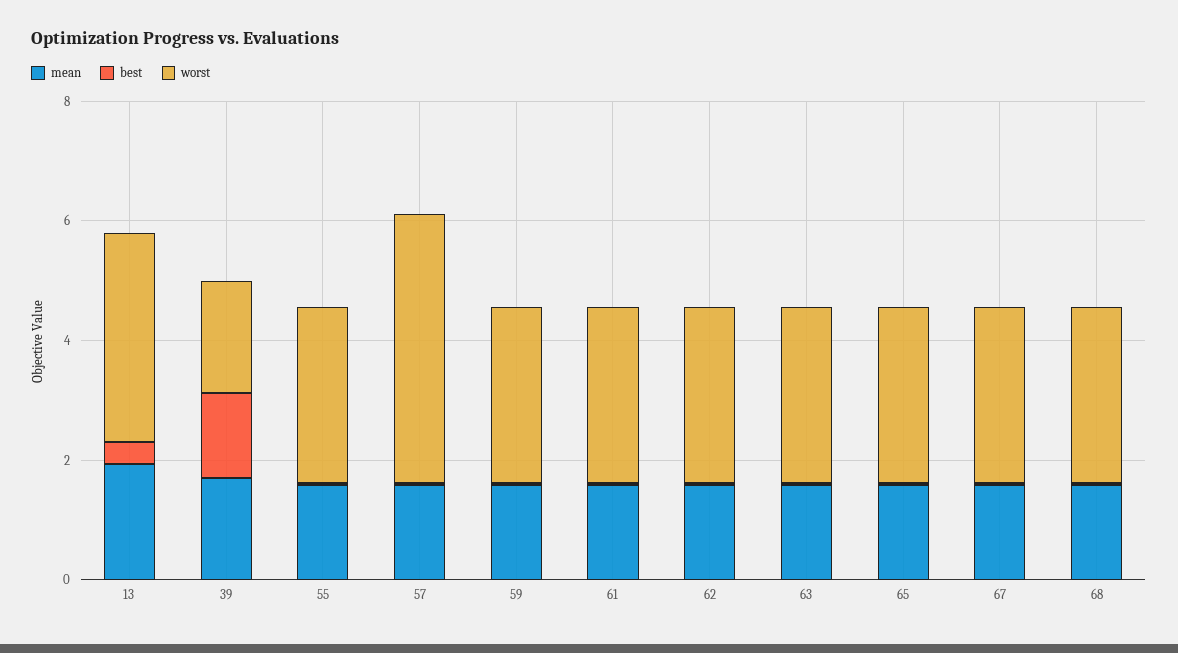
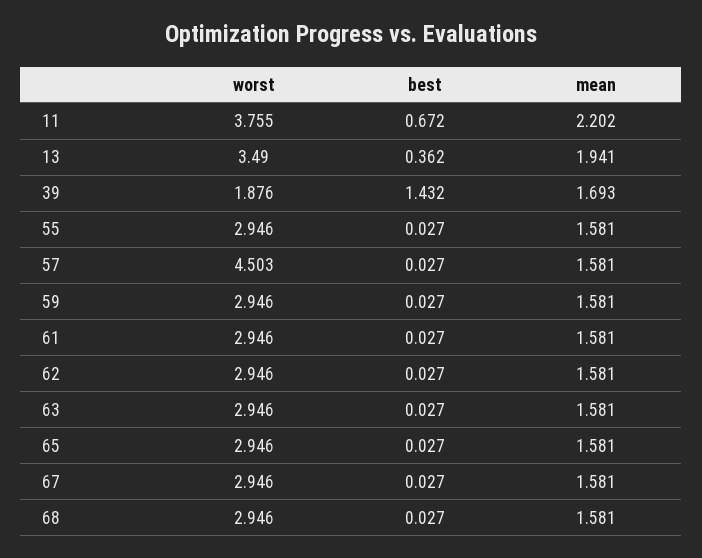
worst, 11: none -> 3.755
best, 11: none -> 0.672
mean, 11: none -> 2.202

